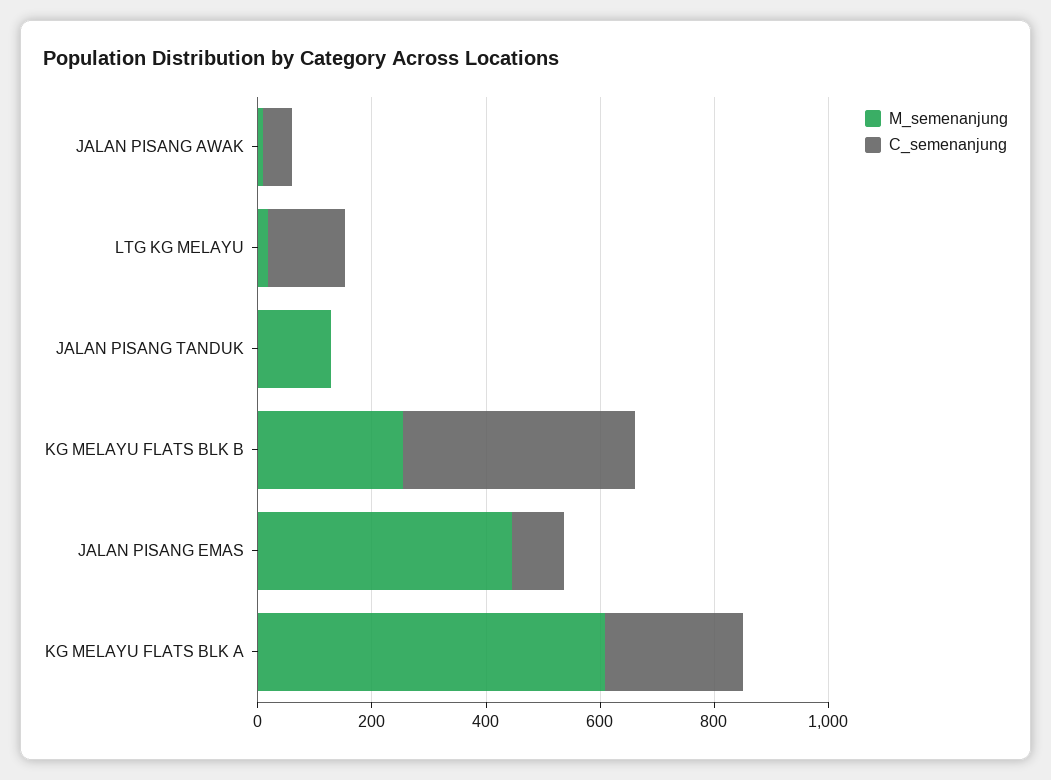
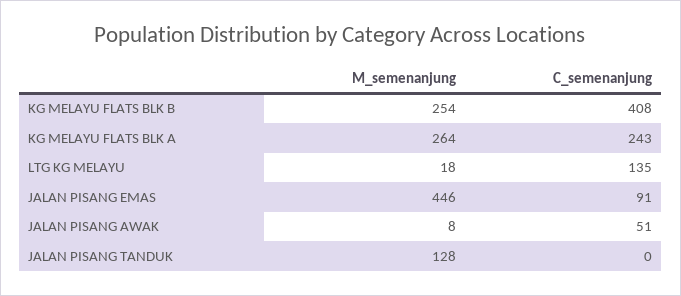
M_semenanjung, KG MELAYU FLATS BLK A: 600 -> 264

